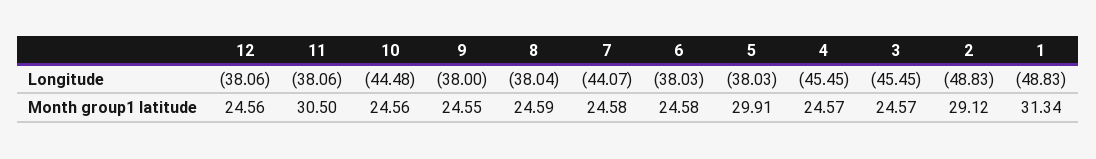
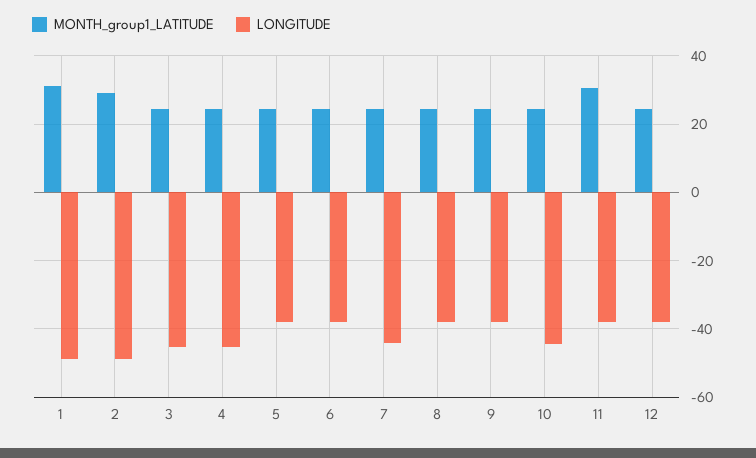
Month group1 latitude, 5: 29.91 -> 24

